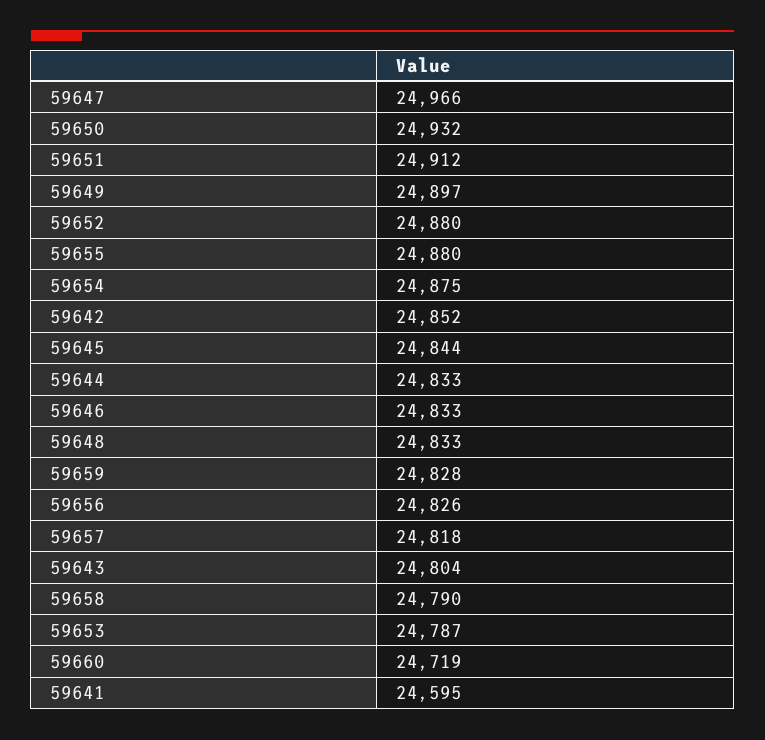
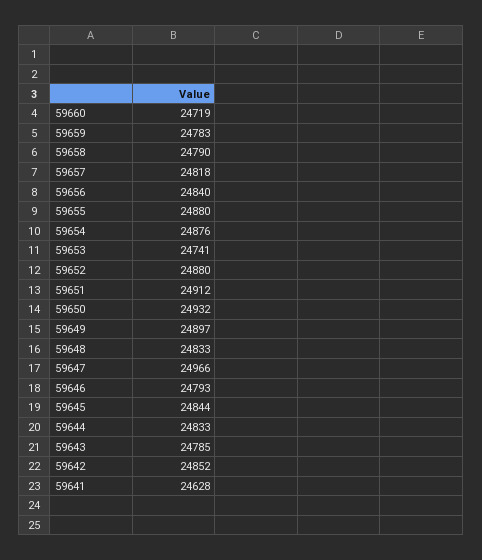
59654: 24875 -> 24876
59646: 24833 -> 24793
59659: 24828 -> 24783
59656: 24826 -> 24840
59643: 24804 -> 24785
59653: 24787 -> 24741
59641: 24595 -> 24628

